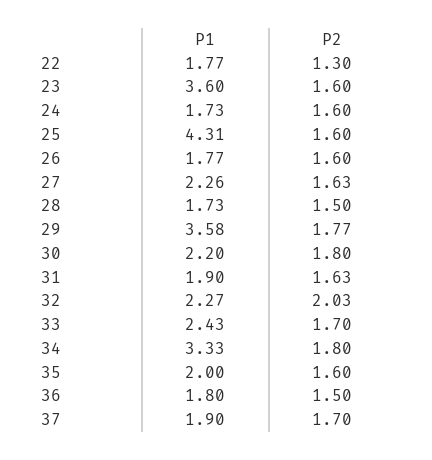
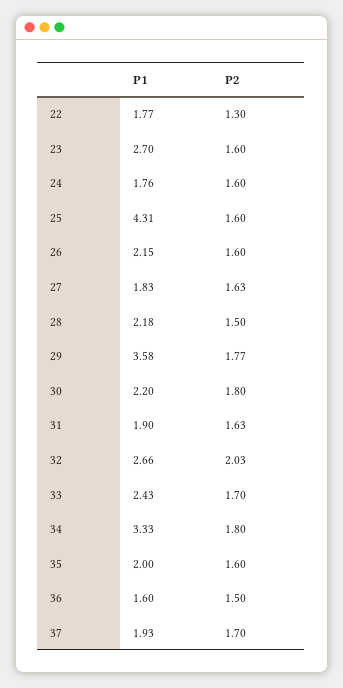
P1, 23: 3.6 -> 2.7
P1, 24: 1.73 -> 1.76
P1, 26: 1.77 -> 2.15
P1, 27: 2.26 -> 1.83
P1, 28: 1.73 -> 2.18
P1, 32: 2.27 -> 2.66
P1, 36: 1.8 -> 1.6
P1, 37: 1.9 -> 1.93

